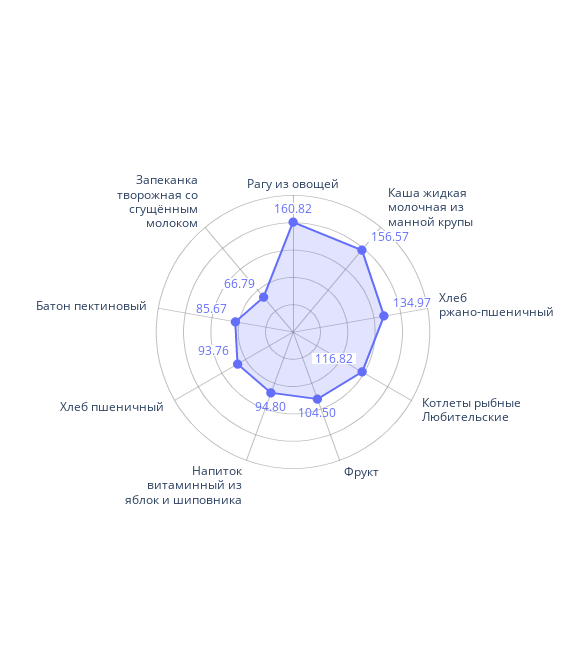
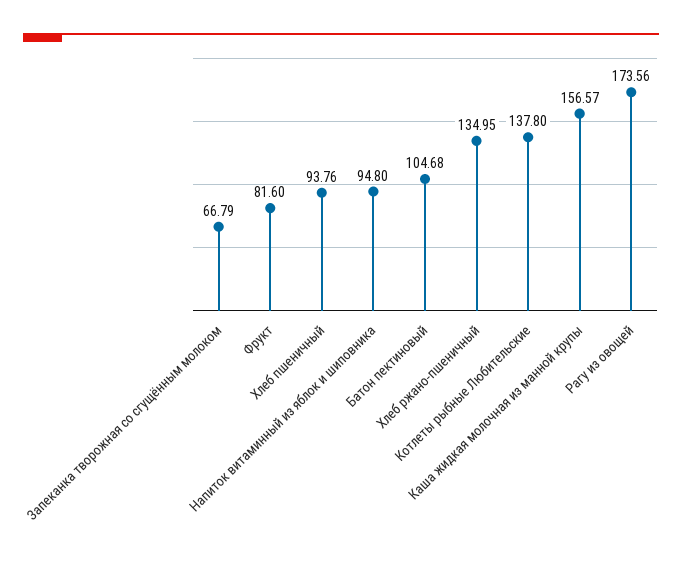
Рагу из овощей: 160.82 -> 173.56
Хлеб ржано-пшеничный: 134.97 -> 134.95
Котлеты рыбные Любительские: 116.82 -> 137.8
Фрукт: 104.5 -> 81.6
Батон пектиновый: 85.67 -> 104.68

